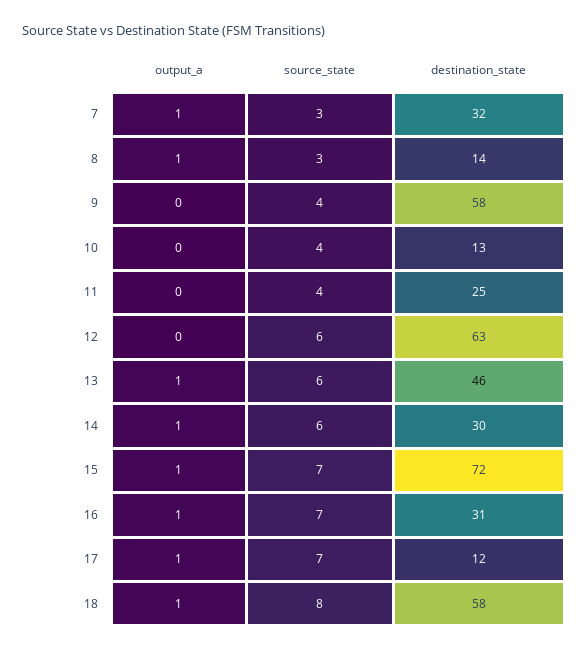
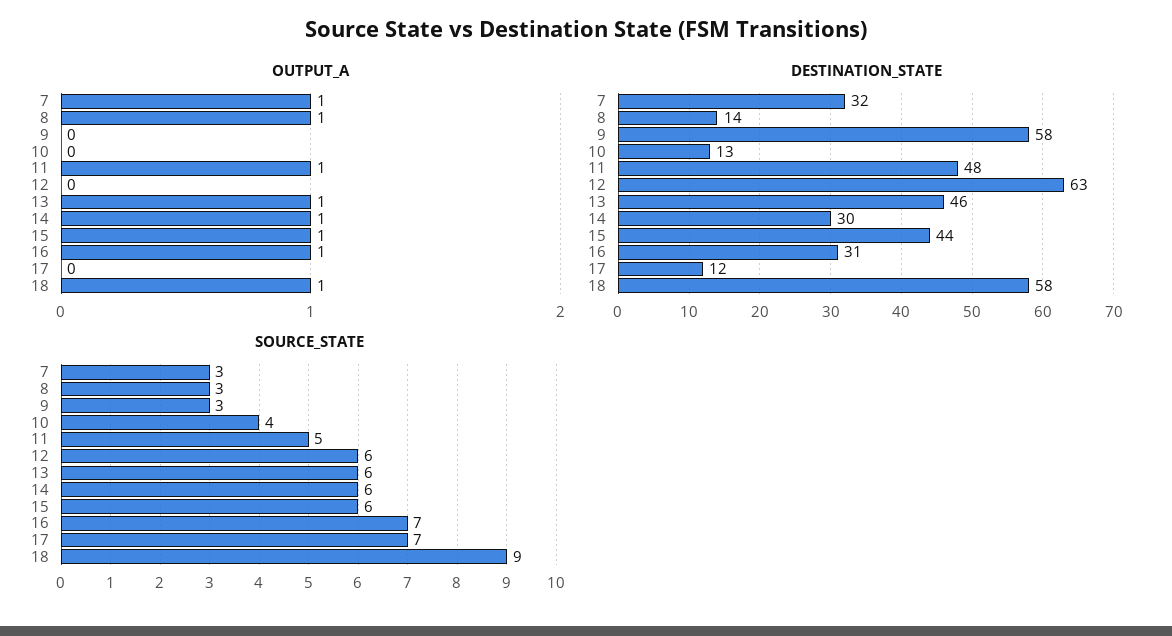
source_state, 9: 4 -> 3
output_a, 11: 0 -> 1
source_state, 11: 4 -> 5
destination_state, 11: 25 -> 48
source_state, 15: 7 -> 6
destination_state, 15: 72 -> 44
output_a, 17: 1 -> 0
source_state, 18: 8 -> 9

